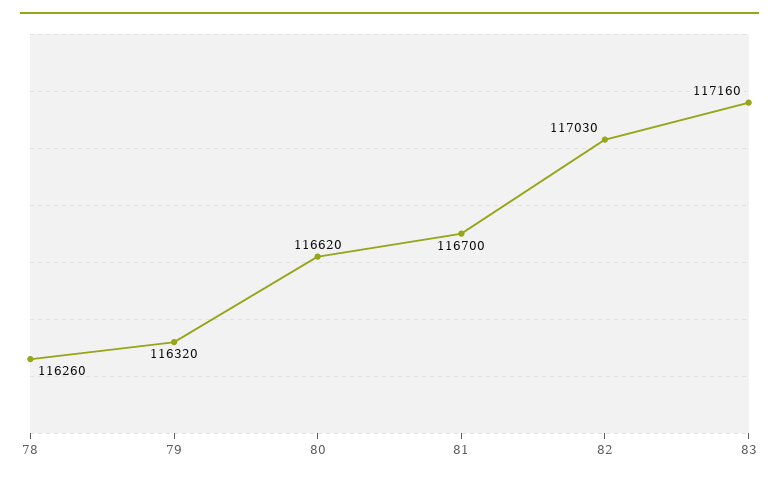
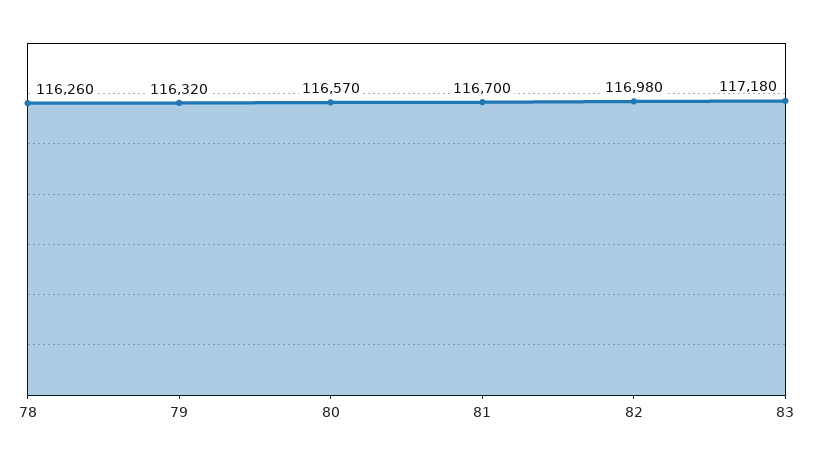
80: 116620 -> 116570
82: 117030 -> 116980
83: 117160 -> 117180

